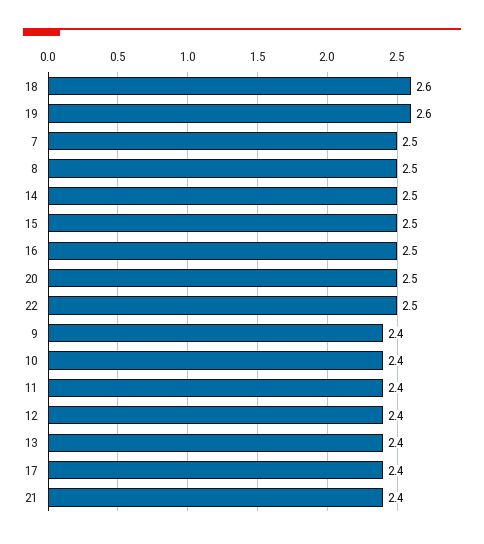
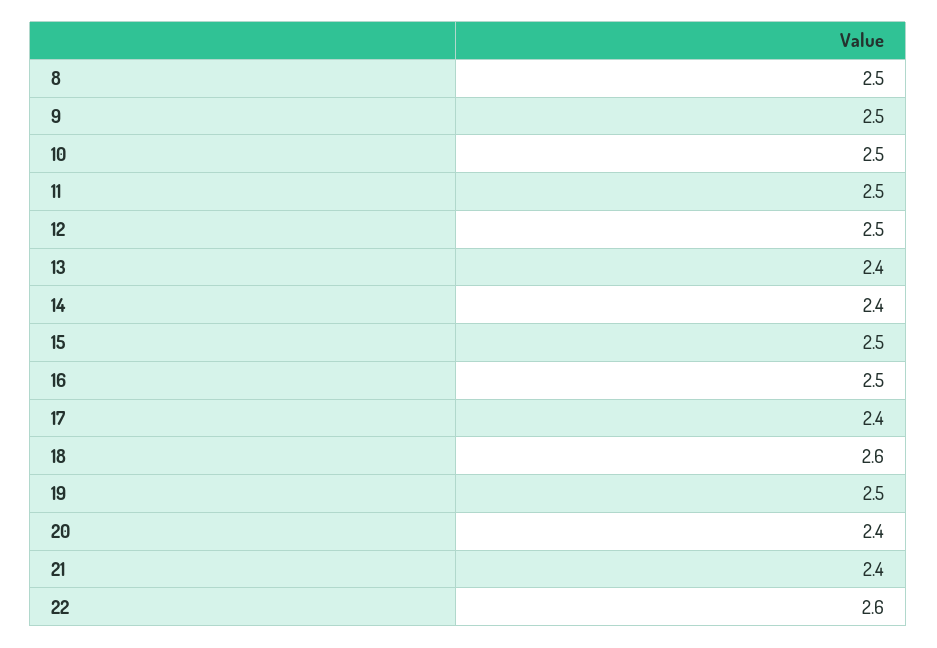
19: 2.6 -> 2.5
7: 2.5 -> none
14: 2.5 -> 2.4
20: 2.5 -> 2.4
22: 2.5 -> 2.6
9: 2.4 -> 2.5
10: 2.4 -> 2.5
11: 2.4 -> 2.5
12: 2.4 -> 2.5

